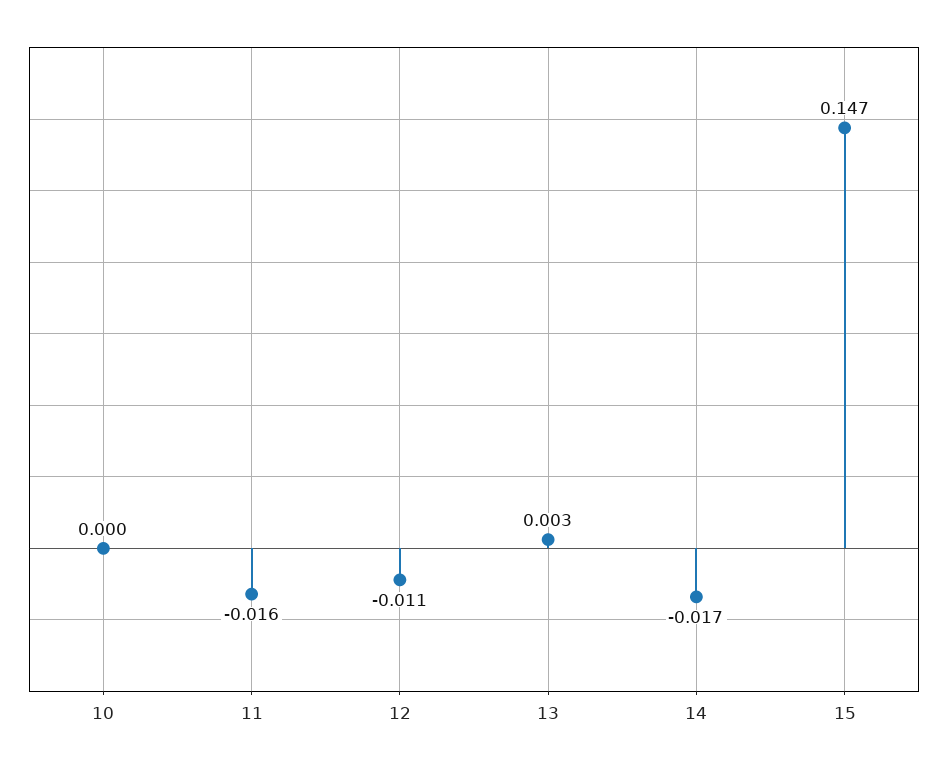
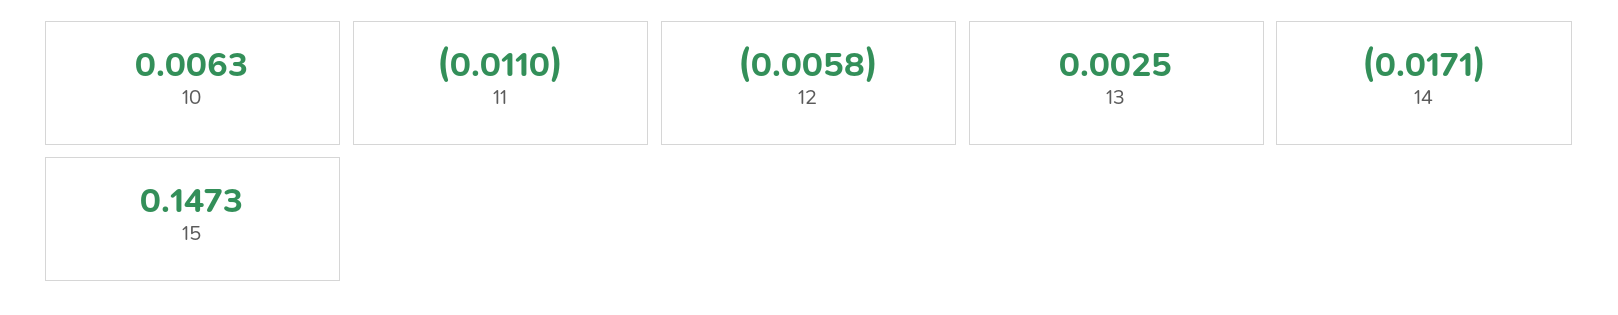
10: 0 -> 0.0063
11: -0.016 -> -0.011
12: -0.011 -> -0.0058

